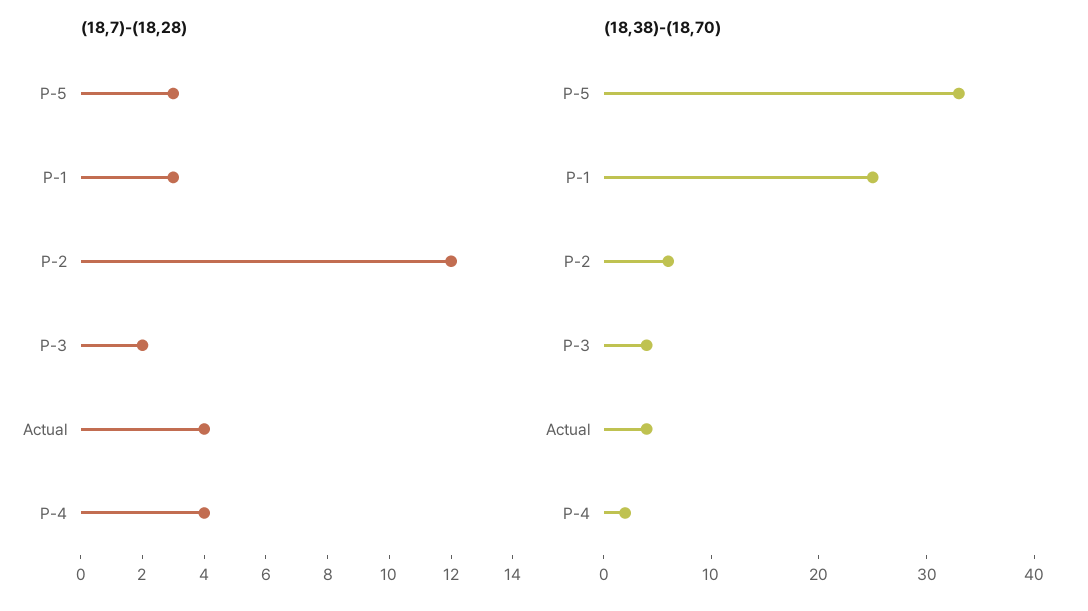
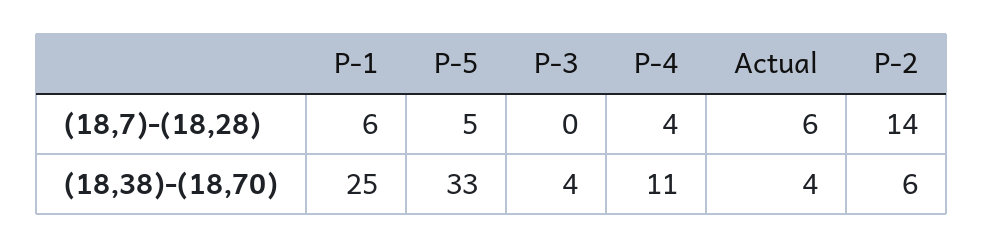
(18,7)-(18,28), P-5: 3 -> 5
(18,7)-(18,28), P-1: 3 -> 6
(18,7)-(18,28), P-2: 12 -> 14
(18,7)-(18,28), P-3: 2 -> 0
(18,7)-(18,28), Actual: 4 -> 6
(18,38)-(18,70), P-4: 2 -> 11

